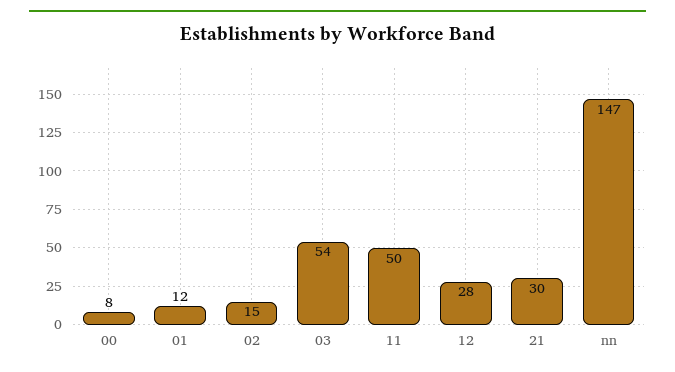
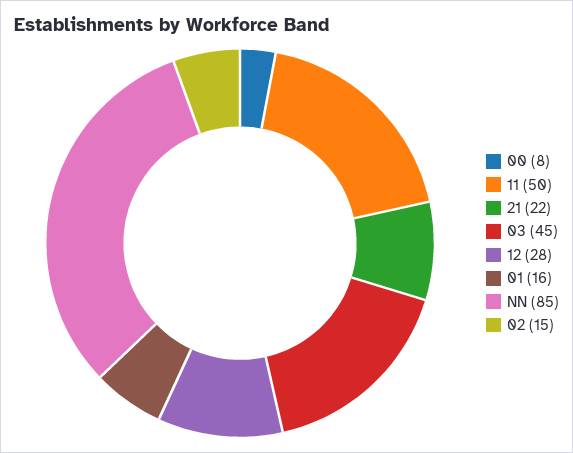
01: 12 -> 16
03: 54 -> 45
21: 30 -> 22
nn: 147 -> 85

